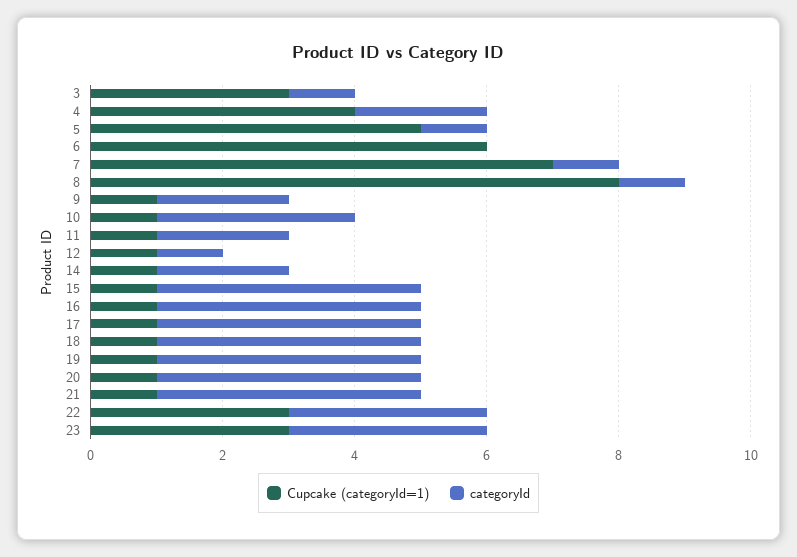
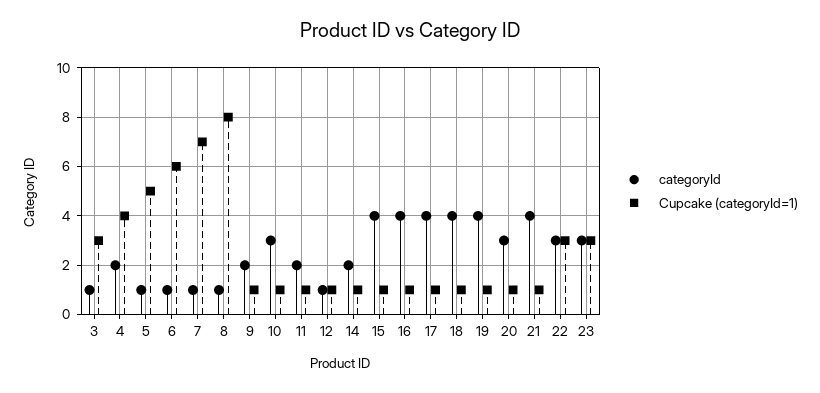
categoryId, 6: 0 -> 1
categoryId, 20: 4 -> 3

